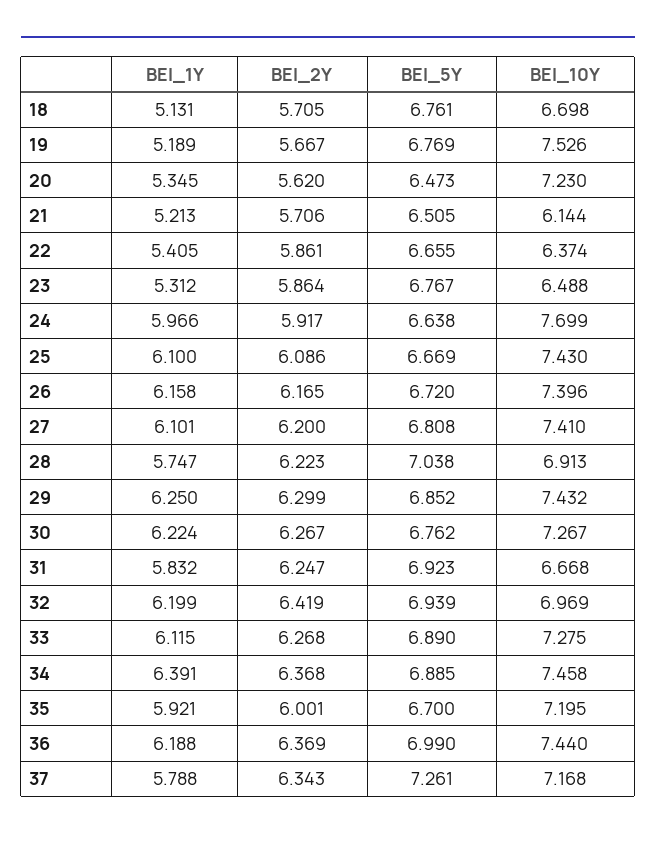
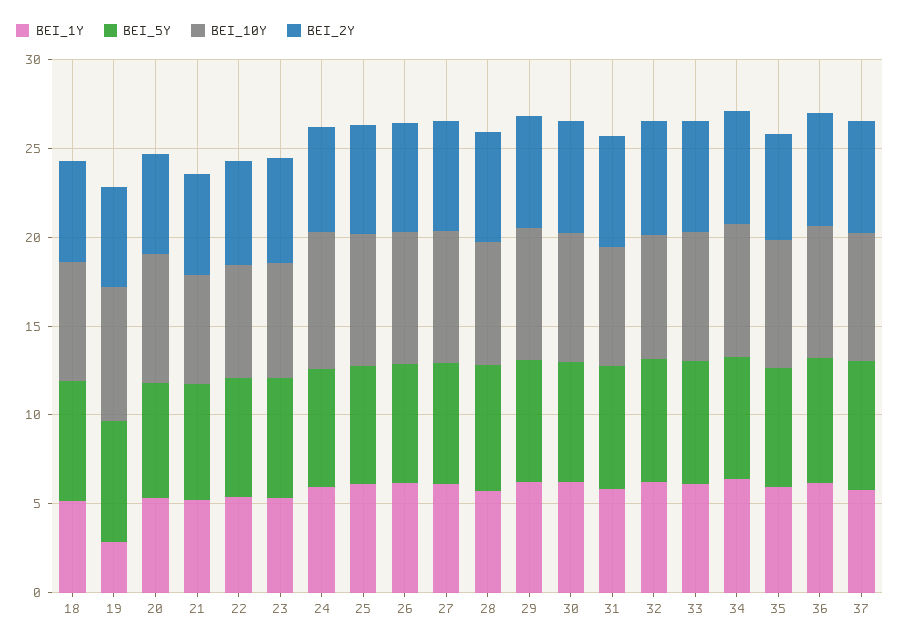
BEI_1Y, 19: 5.189 -> 3

